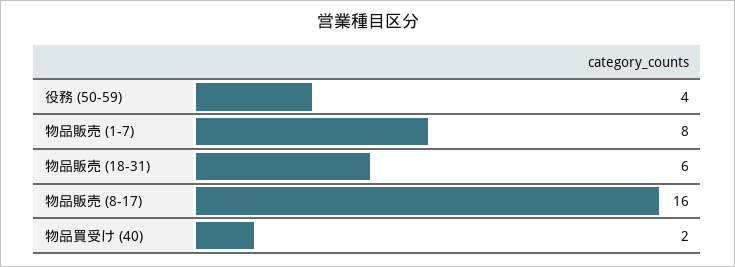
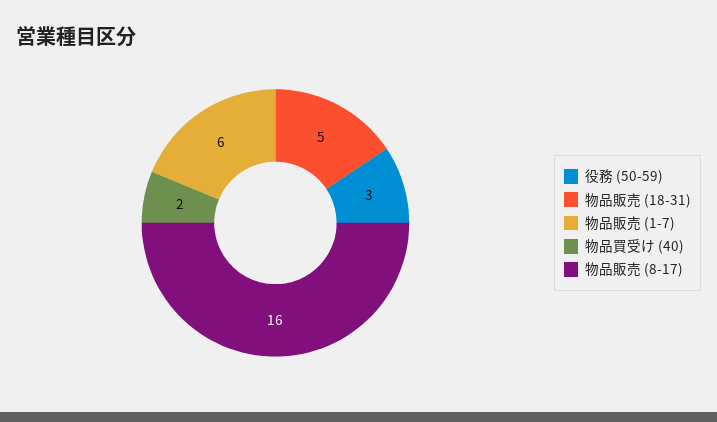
役務 (50-59): 4 -> 3
物品販売 (1-7): 8 -> 6
物品販売 (18-31): 6 -> 5

